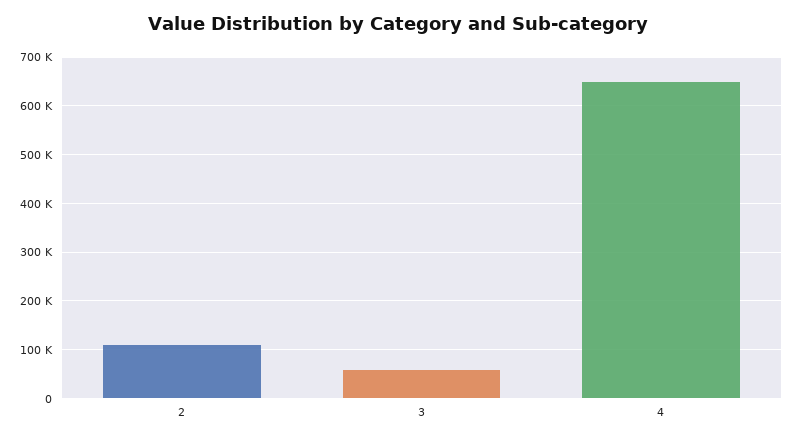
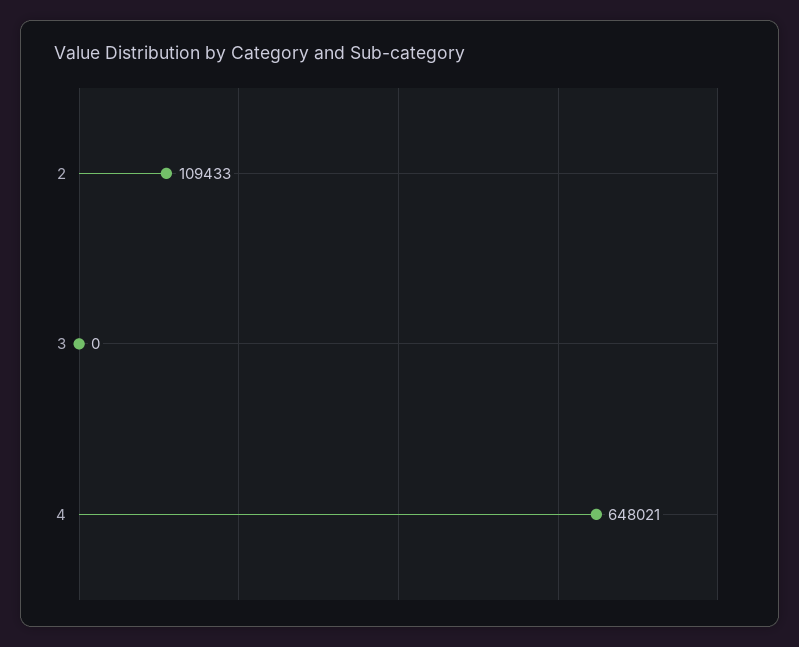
3: 60000 -> 0

